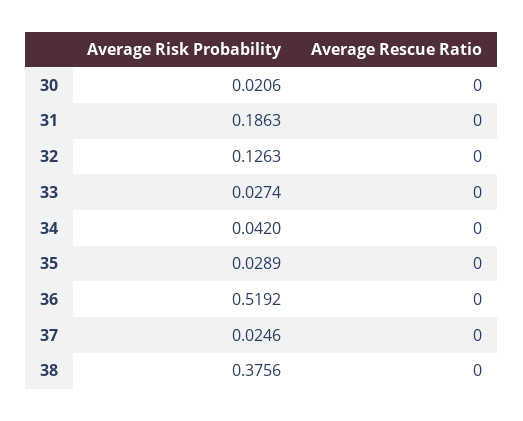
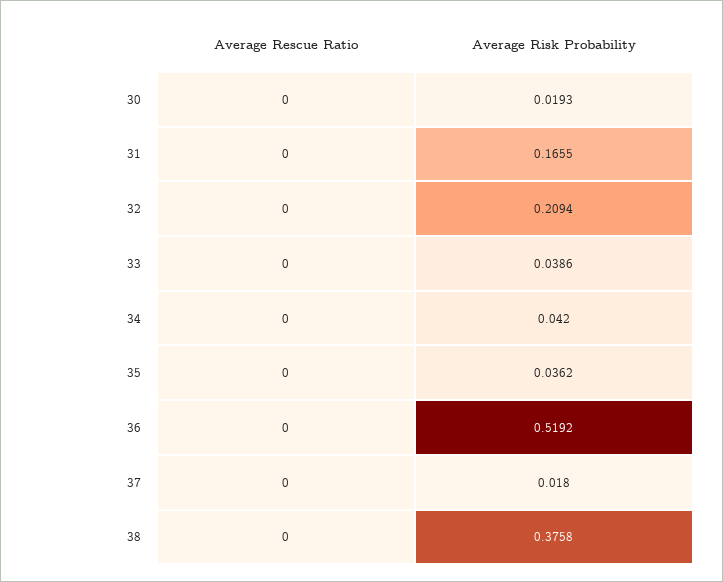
Average Risk Probability, 30: 0.0206 -> 0.0193
Average Risk Probability, 31: 0.1863 -> 0.1655
Average Risk Probability, 32: 0.1263 -> 0.2094
Average Risk Probability, 33: 0.0274 -> 0.0386
Average Risk Probability, 35: 0.0289 -> 0.0362
Average Risk Probability, 37: 0.0246 -> 0.018
Average Risk Probability, 38: 0.3756 -> 0.3758

